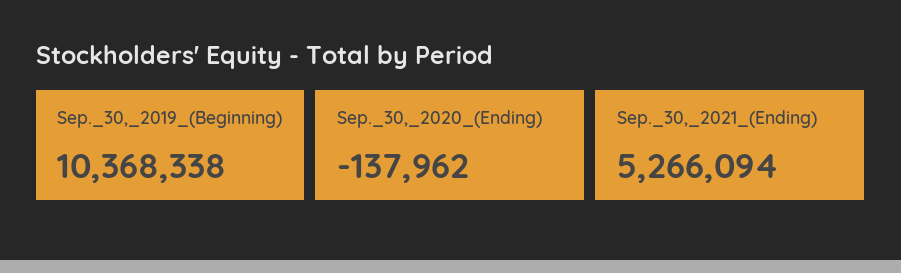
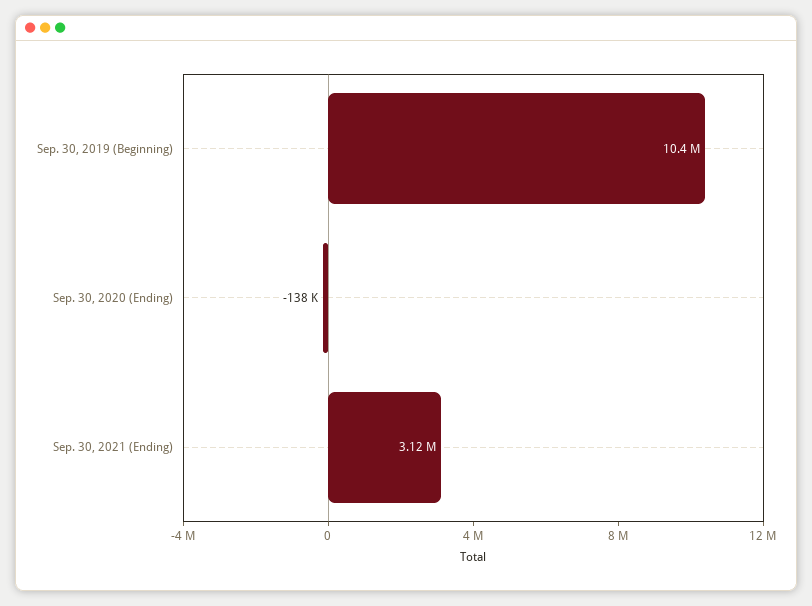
Sep._30,_2021_(Ending): 5266094 -> 3120000

